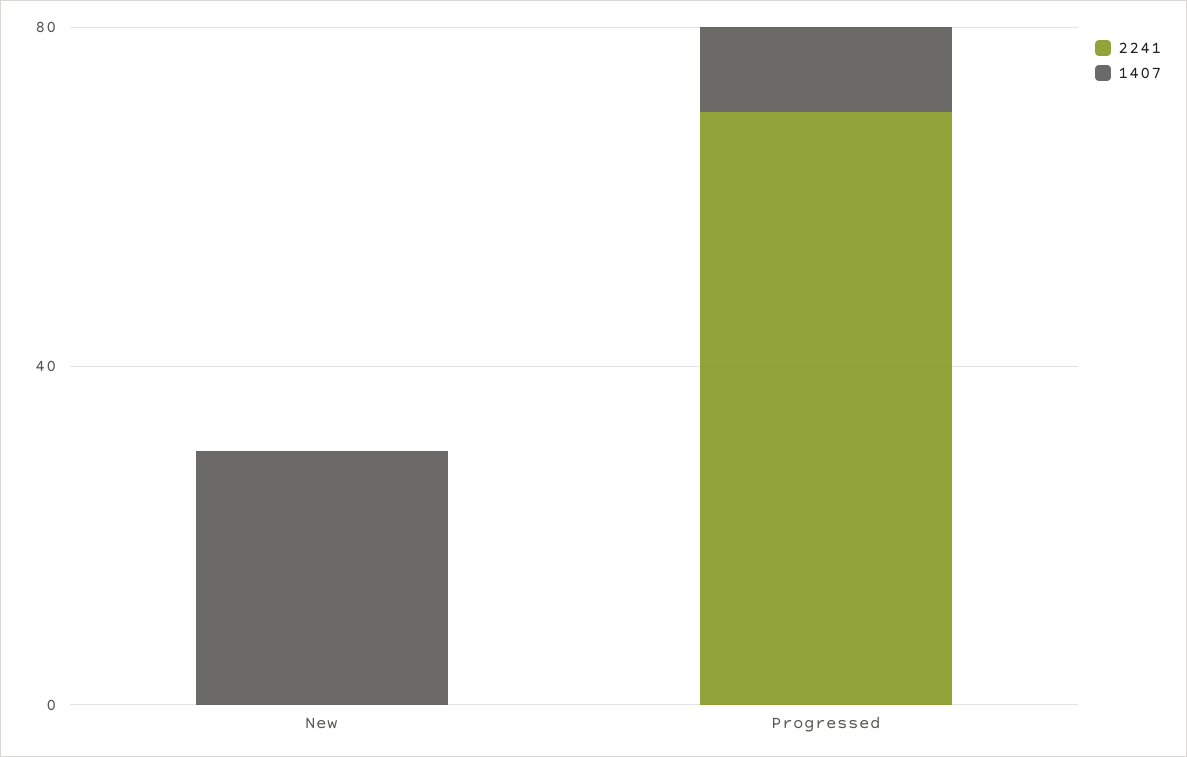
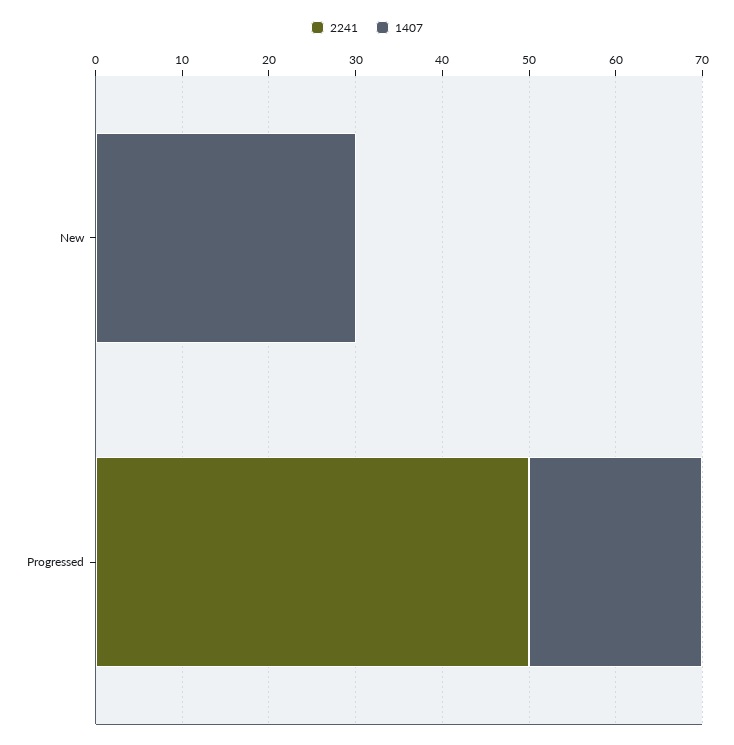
2241, Progressed: 70 -> 50
1407, Progressed: 10 -> 20

